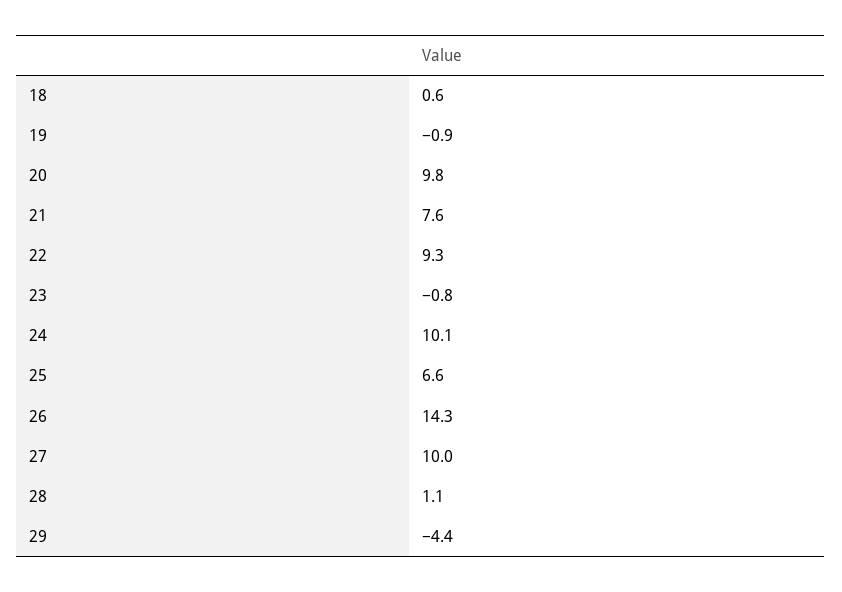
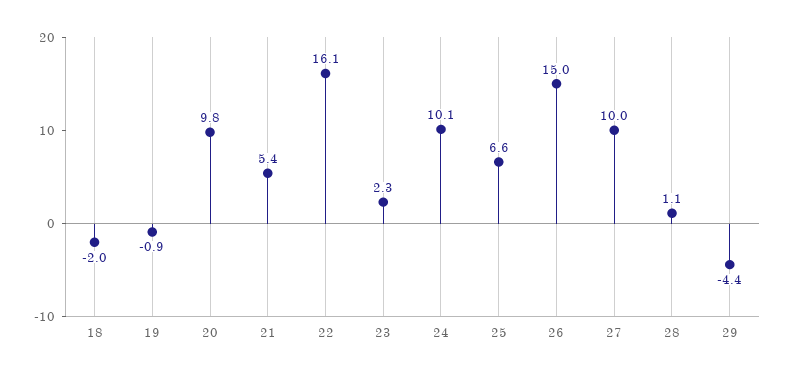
18: 0.6 -> -2
21: 7.6 -> 5.4
22: 9.3 -> 16.1
23: -0.8 -> 2.3
26: 14.3 -> 15

